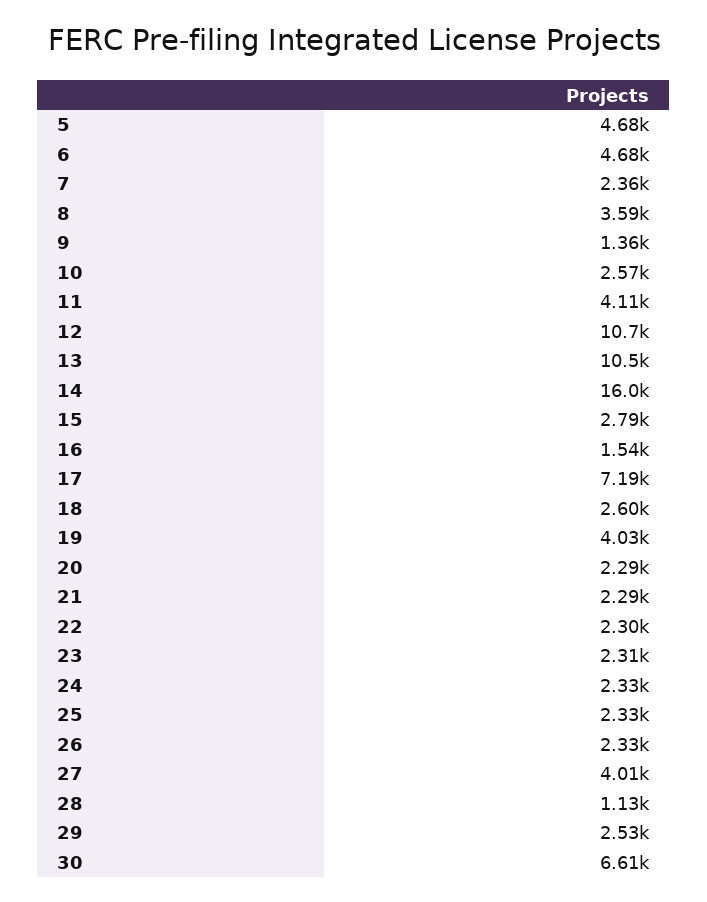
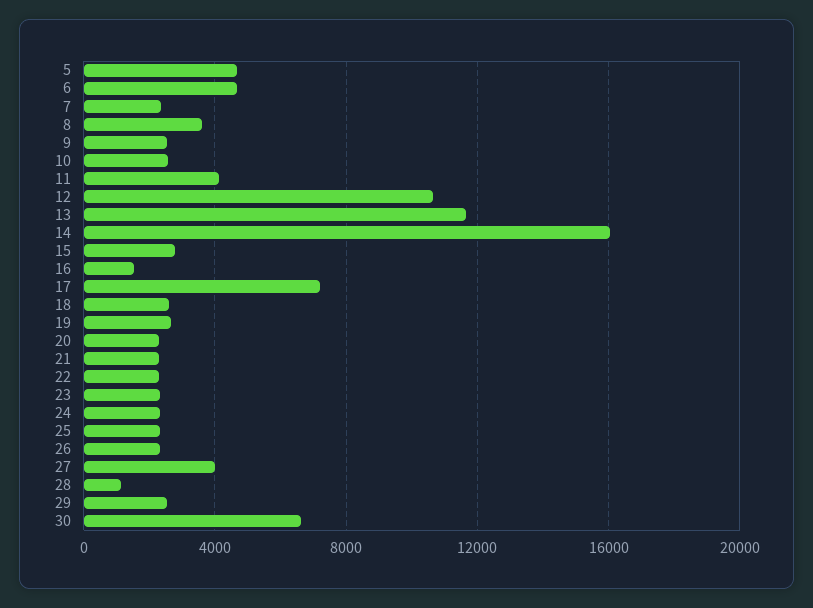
9: 1360 -> 2500
13: 10500 -> 11500
19: 4030 -> 2500

